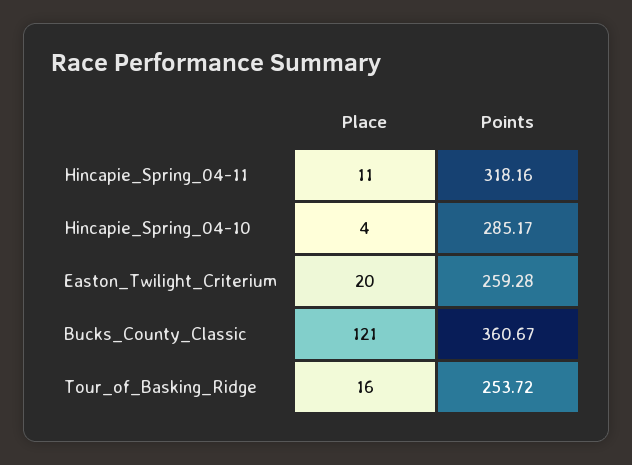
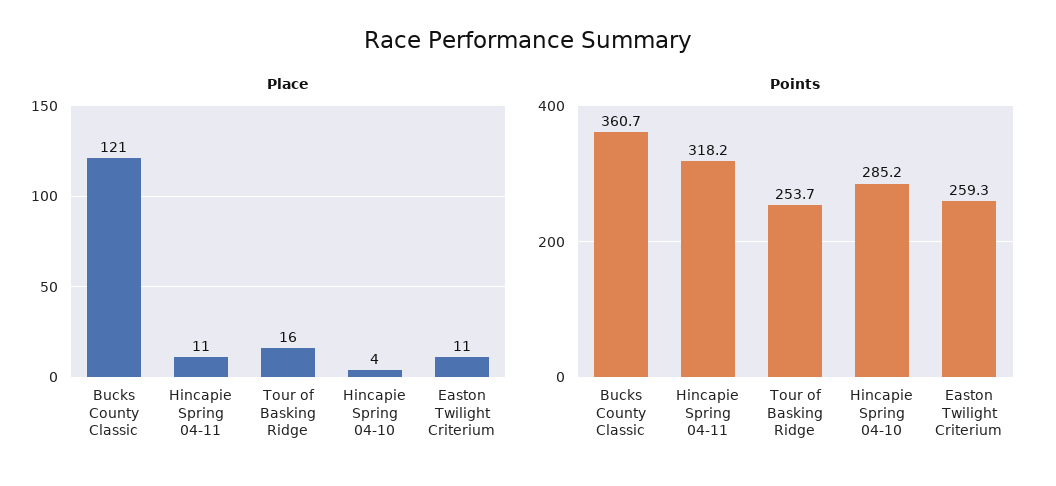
Place, Easton_Twilight_Criterium: 20 -> 11

